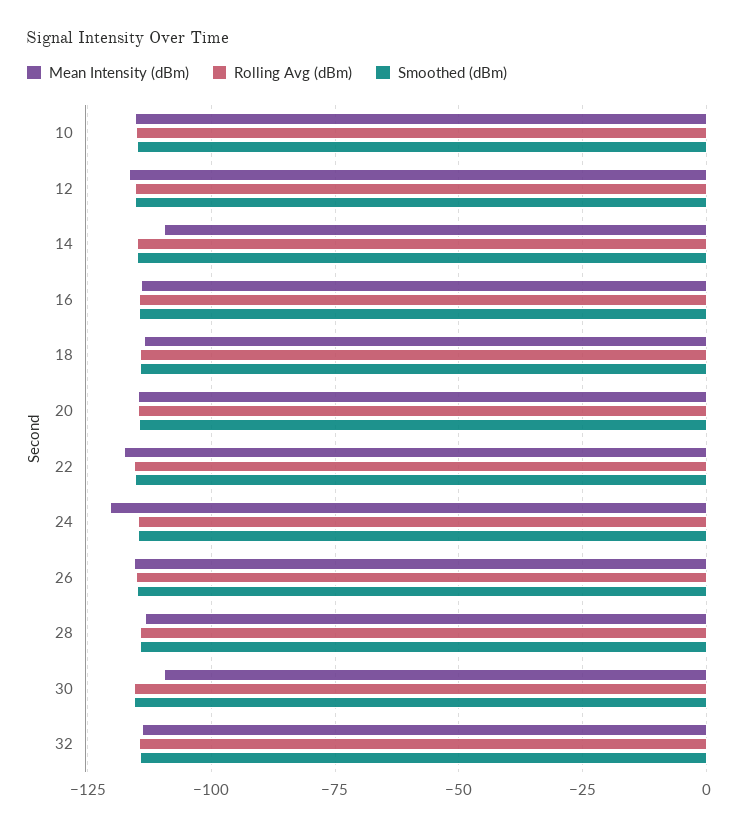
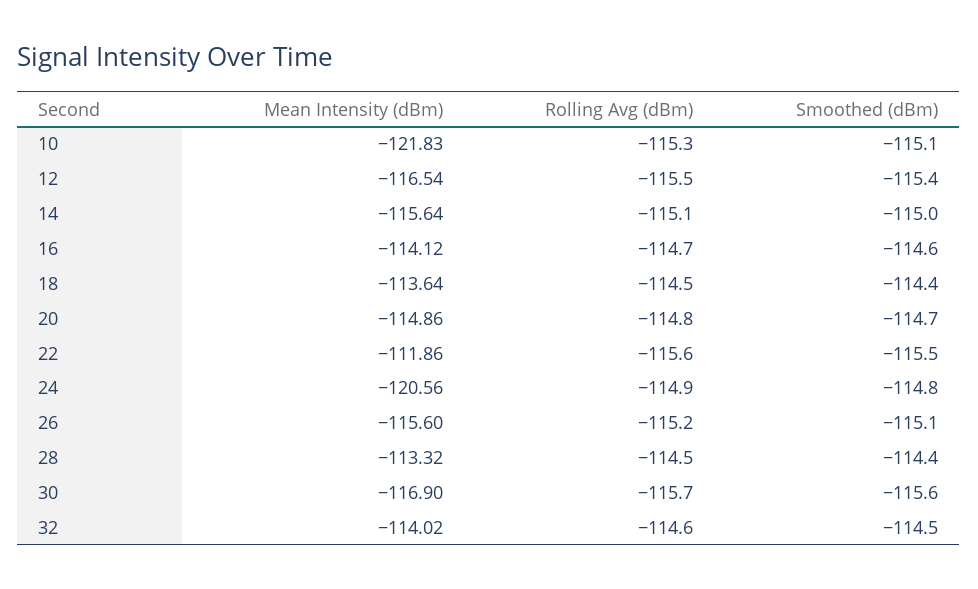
Mean Intensity (dBm), 10: -115 -> -121.83
Mean Intensity (dBm), 14: -110 -> -115.64
Mean Intensity (dBm), 22: -117.5 -> -111.86
Mean Intensity (dBm), 30: -110 -> -116.9

